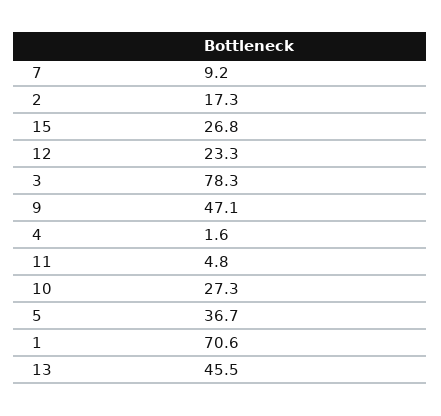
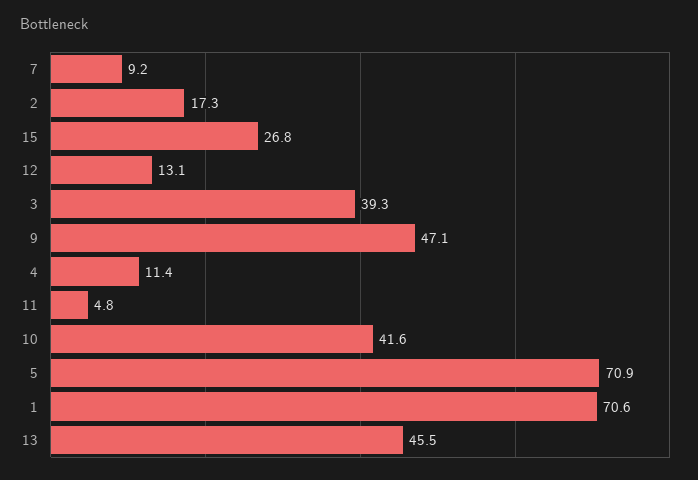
12: 23.3 -> 13.1
3: 78.3 -> 39.3
4: 1.6 -> 11.4
10: 27.3 -> 41.6
5: 36.7 -> 70.9

